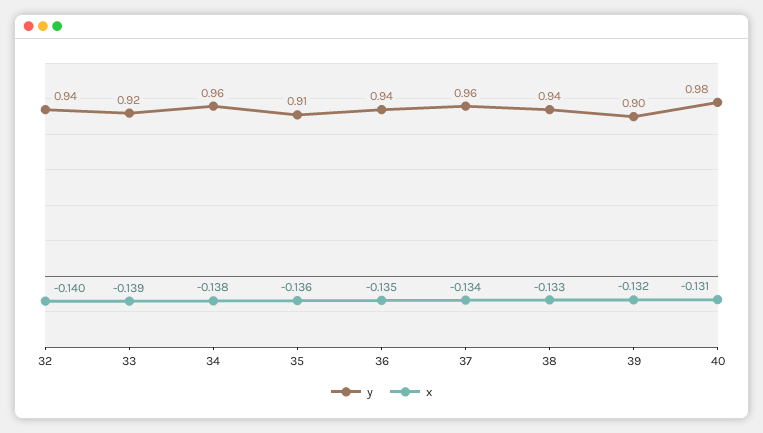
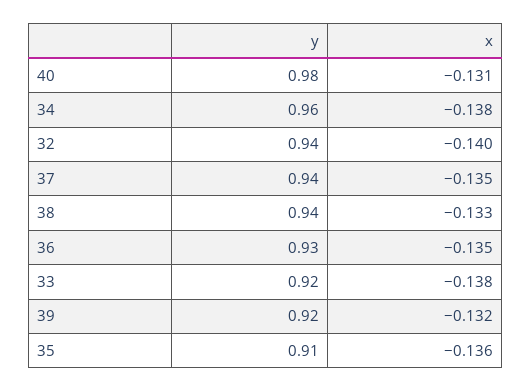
x, 33: -0.139 -> -0.138
y, 36: 0.94 -> 0.93
y, 37: 0.96 -> 0.94
x, 37: -0.134 -> -0.135
y, 39: 0.9 -> 0.92

